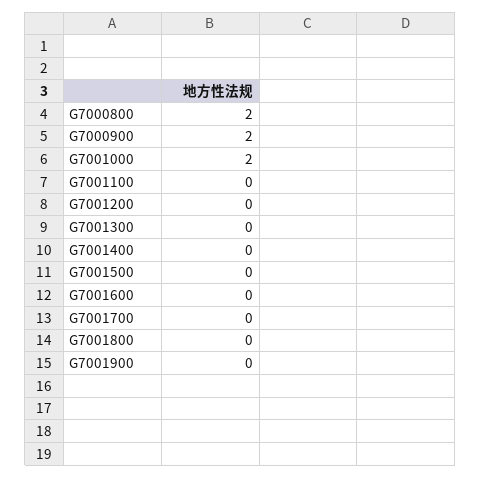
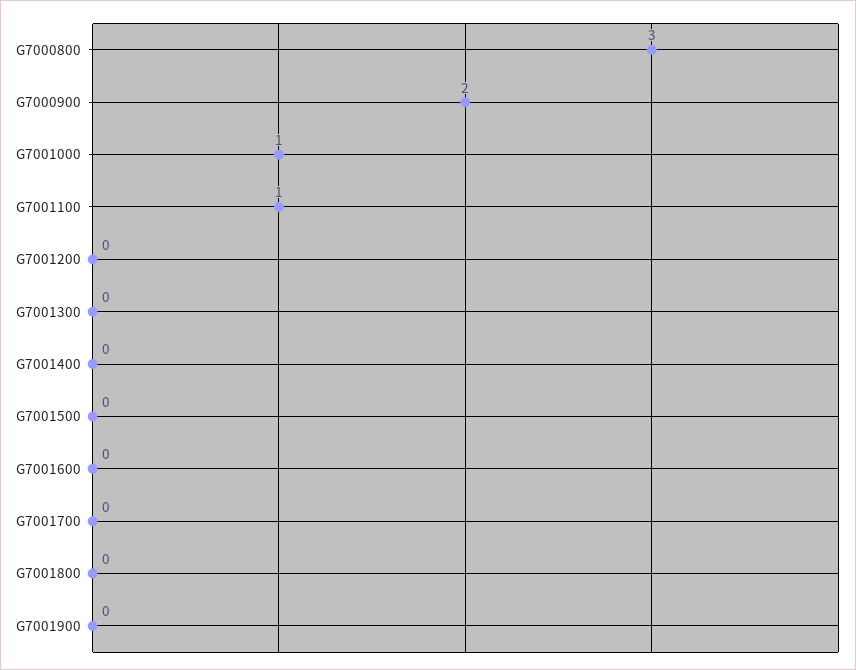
G7000800: 2 -> 3
G7001000: 2 -> 1
G7001100: 0 -> 1

